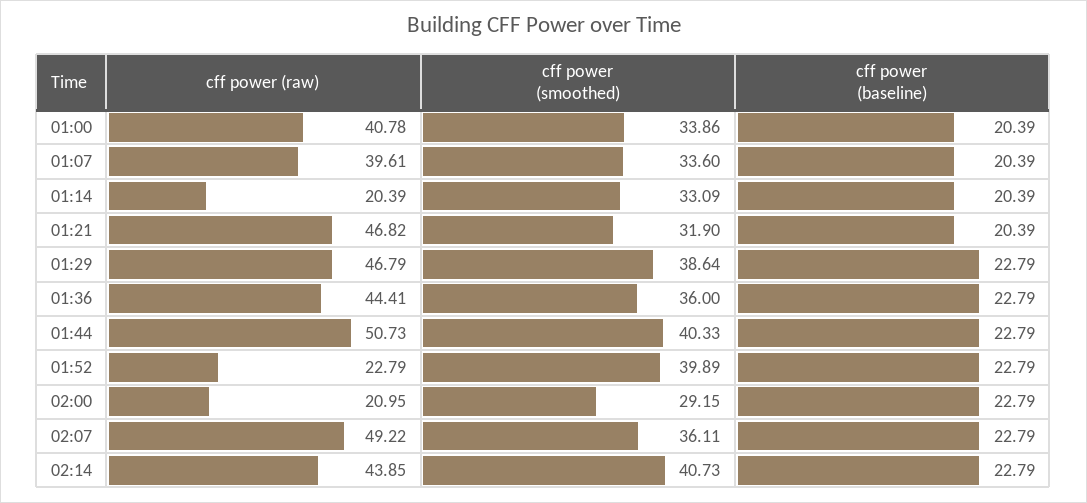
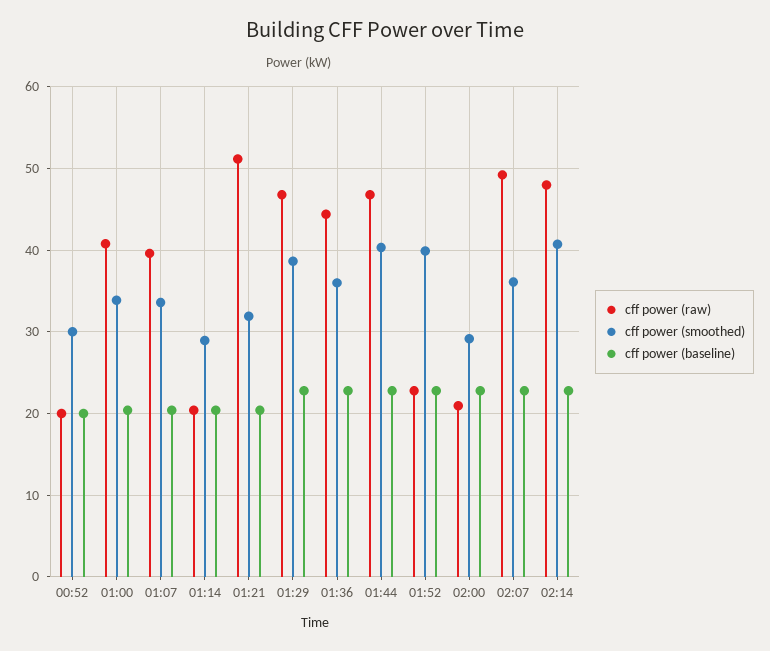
cff power (smoothed), 01:14: 33.09 -> 29
cff power (raw), 01:21: 46.82 -> 51
cff power (raw), 01:44: 50.73 -> 47
cff power (raw), 02:14: 43.85 -> 48
cff power (raw), 00:52: none -> 20
cff power (smoothed), 00:52: none -> 30
cff power (baseline), 00:52: none -> 20

